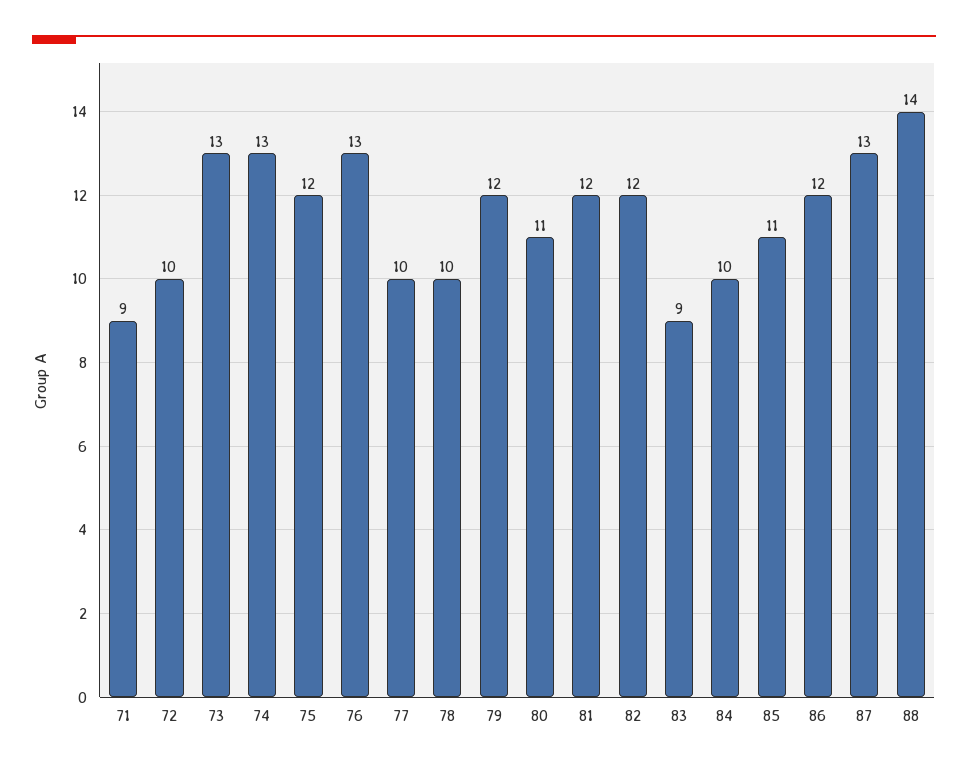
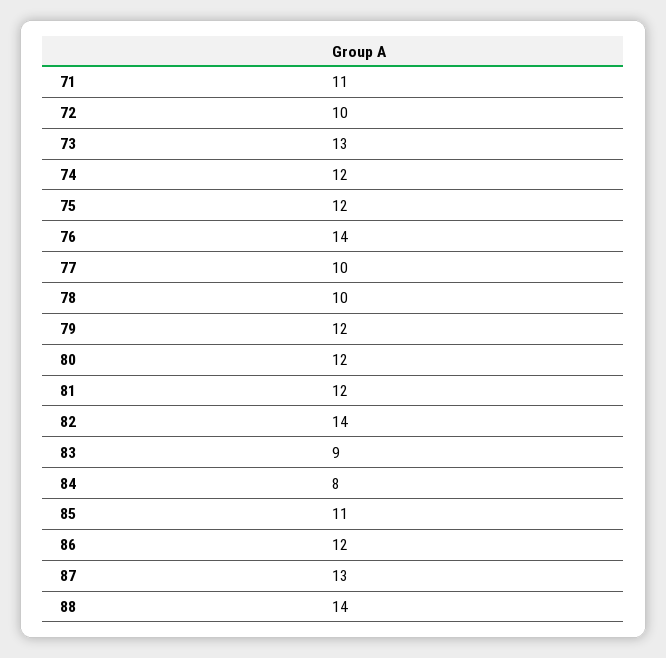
71: 9 -> 11
74: 13 -> 12
76: 13 -> 14
80: 11 -> 12
82: 12 -> 14
84: 10 -> 8

